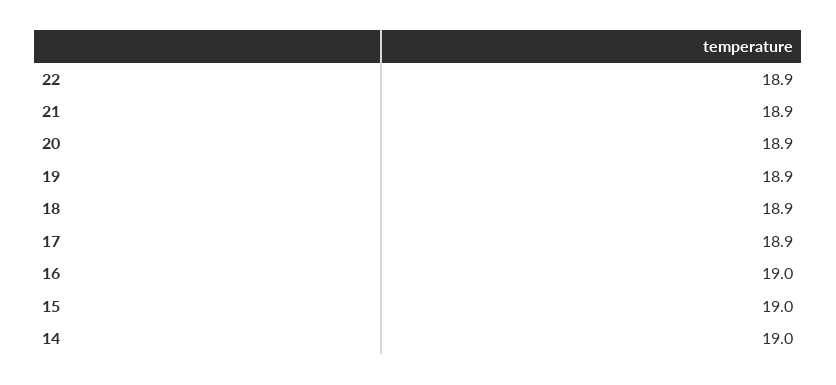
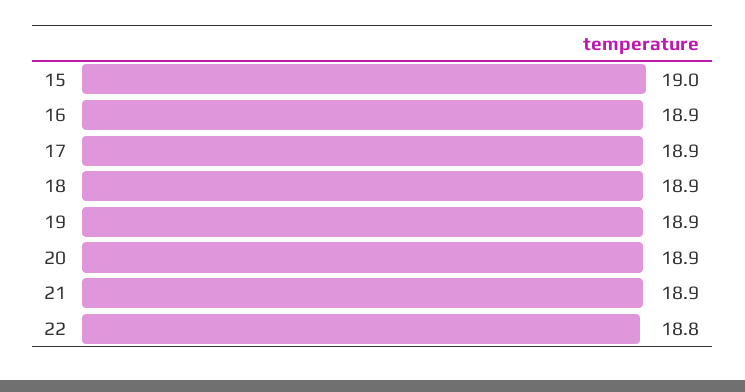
22: 18.9 -> 18.8
16: 19 -> 18.9
14: 19 -> none

